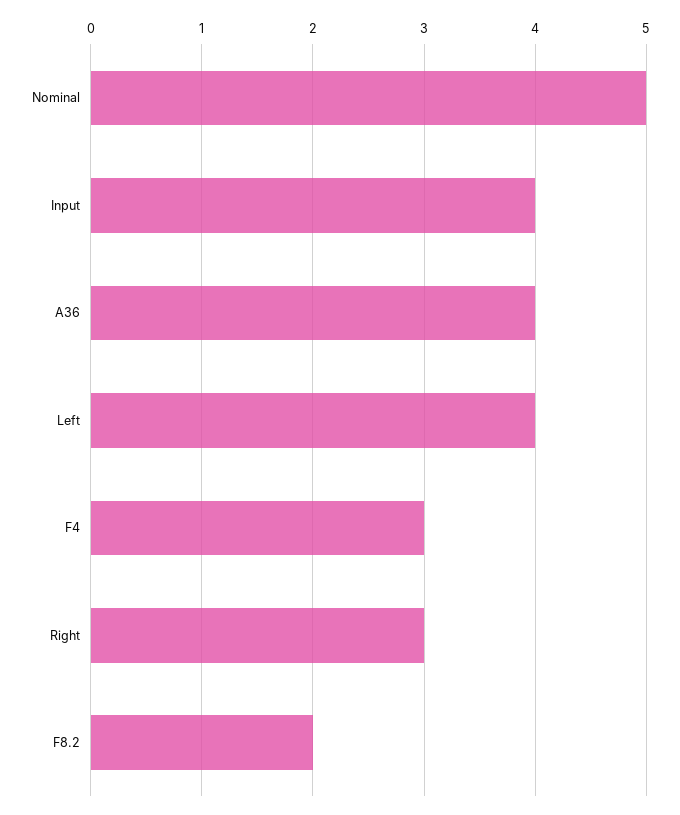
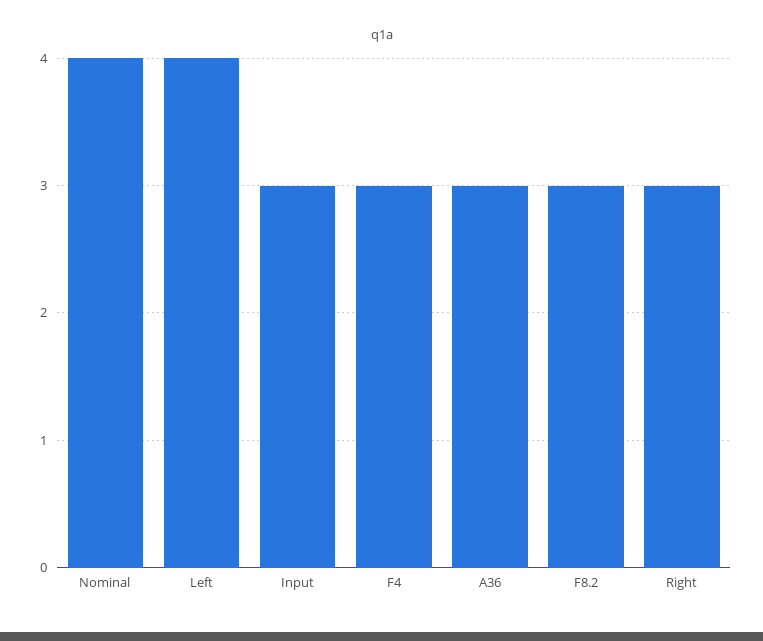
Nominal: 5 -> 4
Input: 4 -> 3
A36: 4 -> 3
F8.2: 2 -> 3

